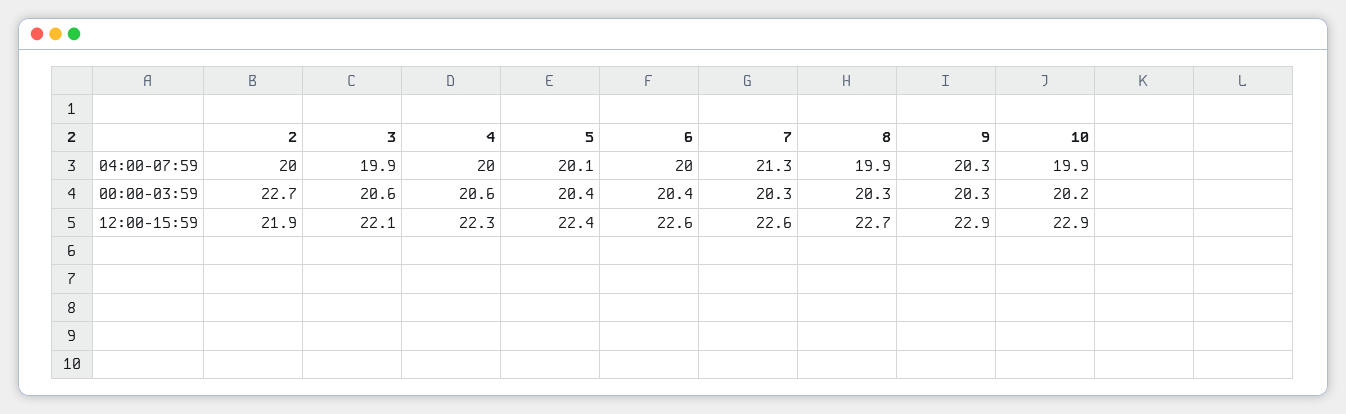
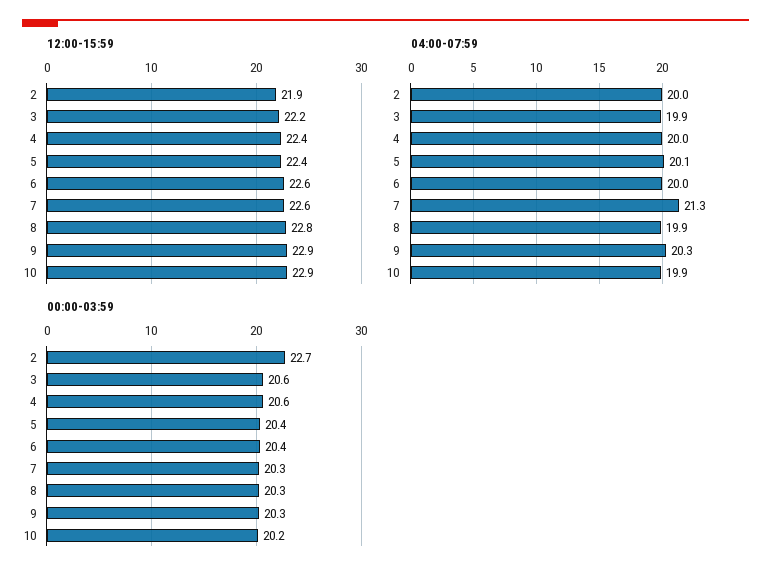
12:00-15:59, 3: 22.1 -> 22.2
12:00-15:59, 4: 22.3 -> 22.4
12:00-15:59, 8: 22.7 -> 22.8

